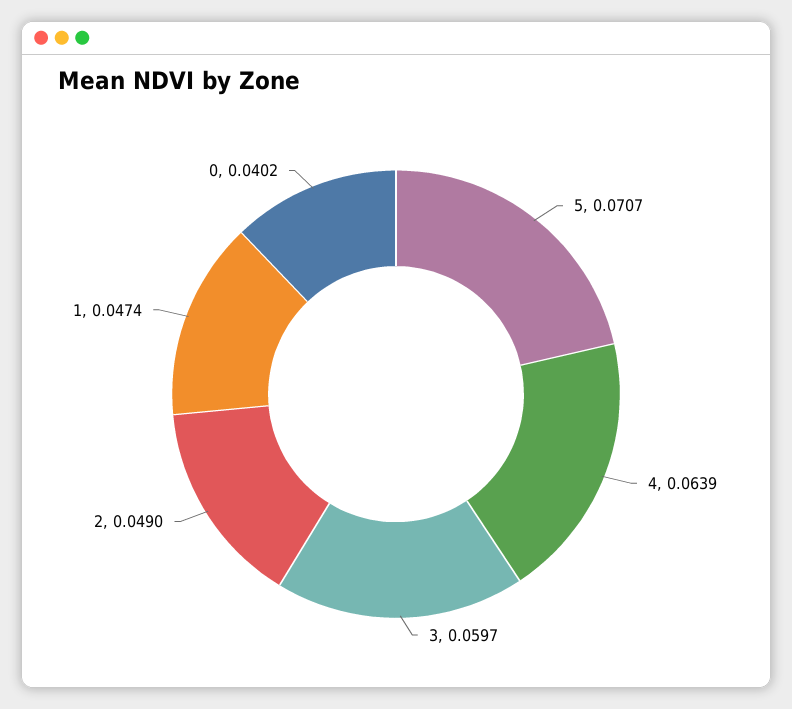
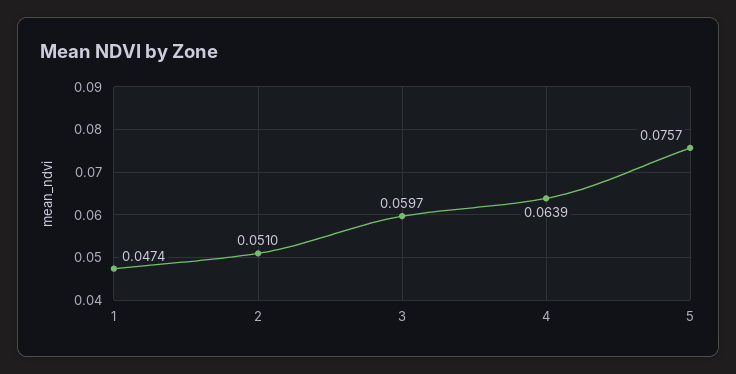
5: 0.0707 -> 0.0757
2: 0.049 -> 0.051
0: 0.0402 -> none

